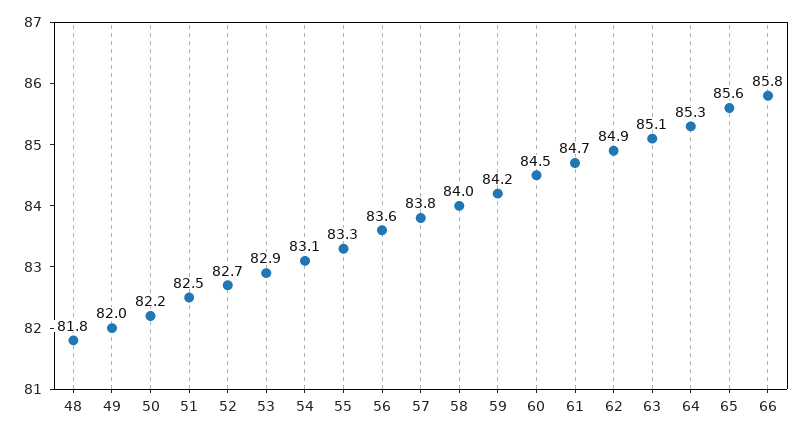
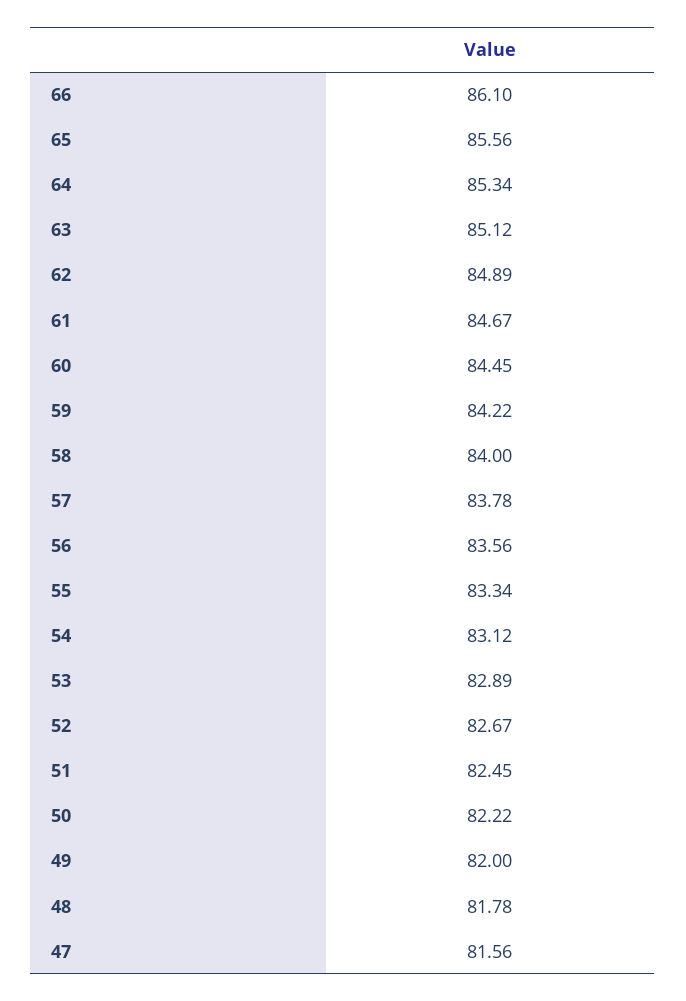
66: 85.8 -> 86.1
47: none -> 81.56

